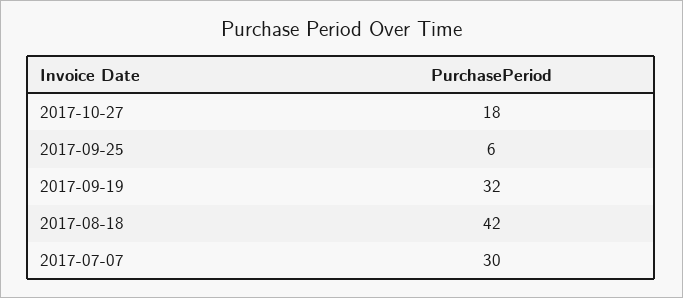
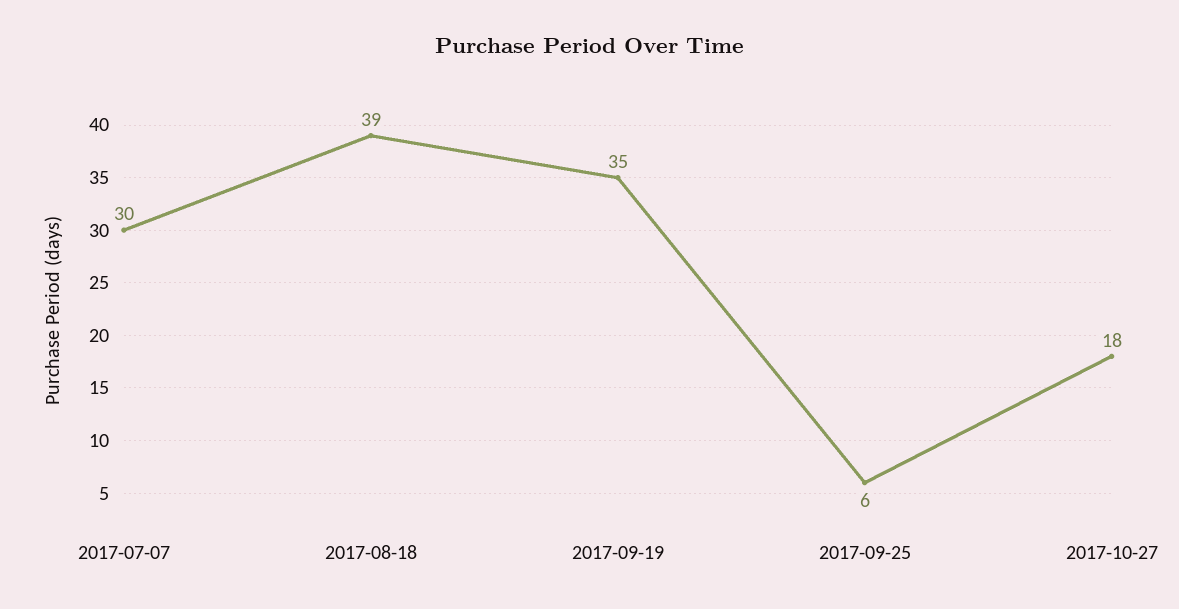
2017-09-19: 32 -> 35
2017-08-18: 42 -> 39

